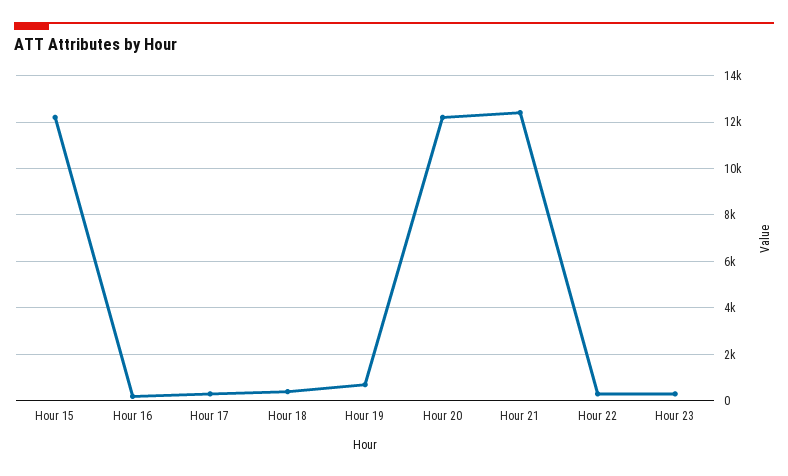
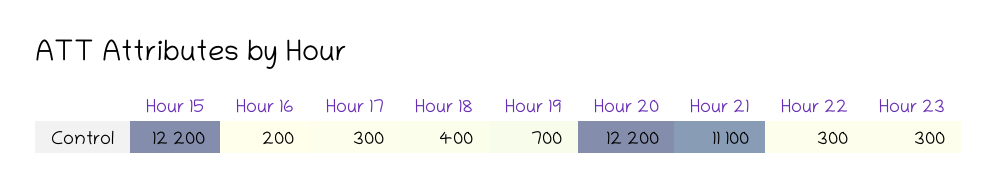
Hour 21: 12500 -> 11100

